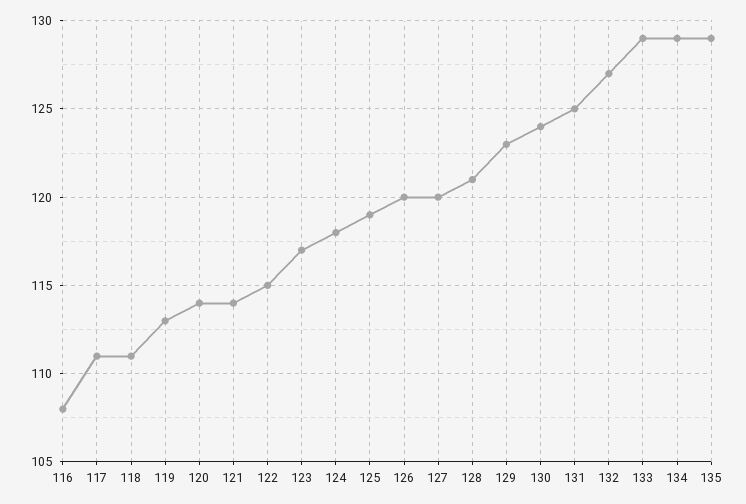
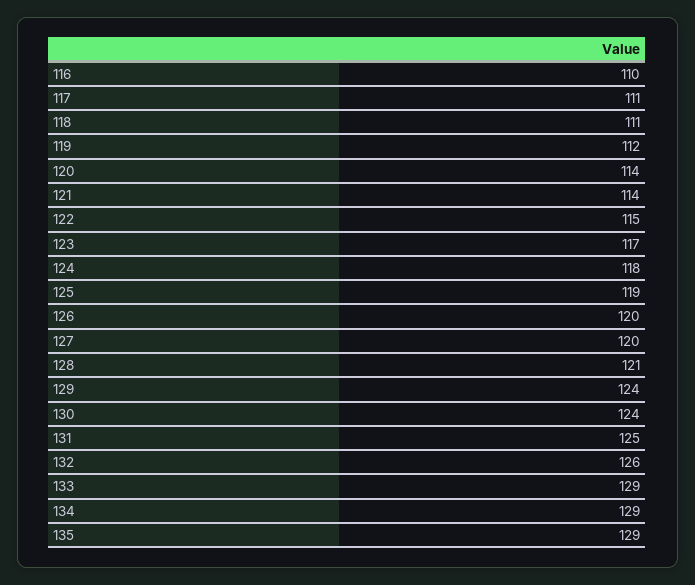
116: 108 -> 110
119: 113 -> 112
129: 123 -> 124
132: 127 -> 126

